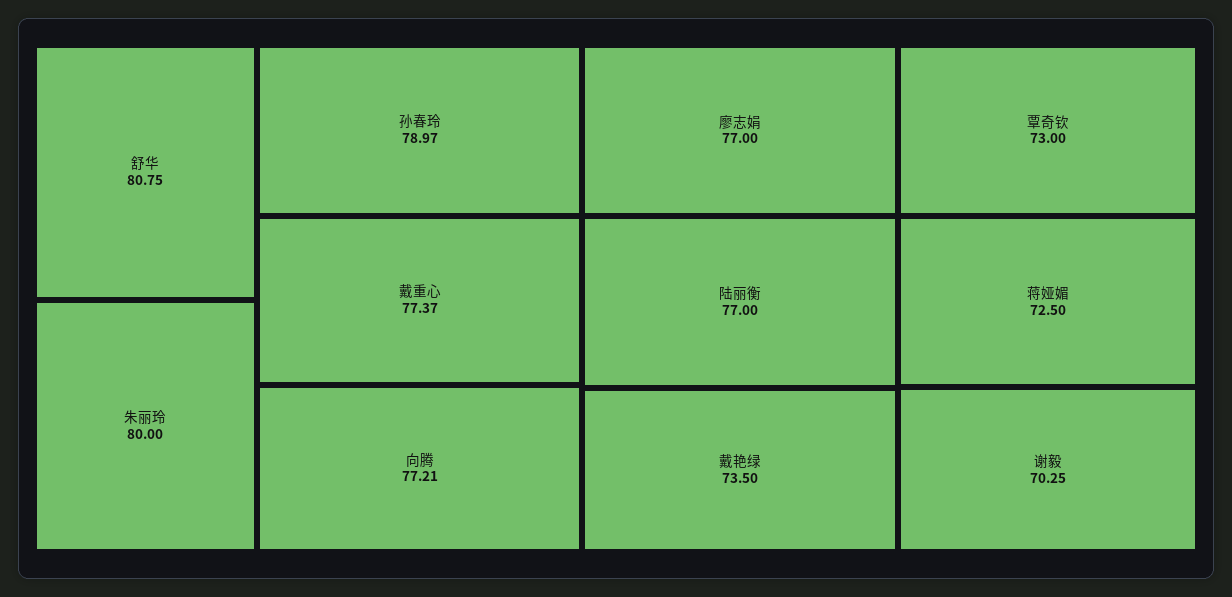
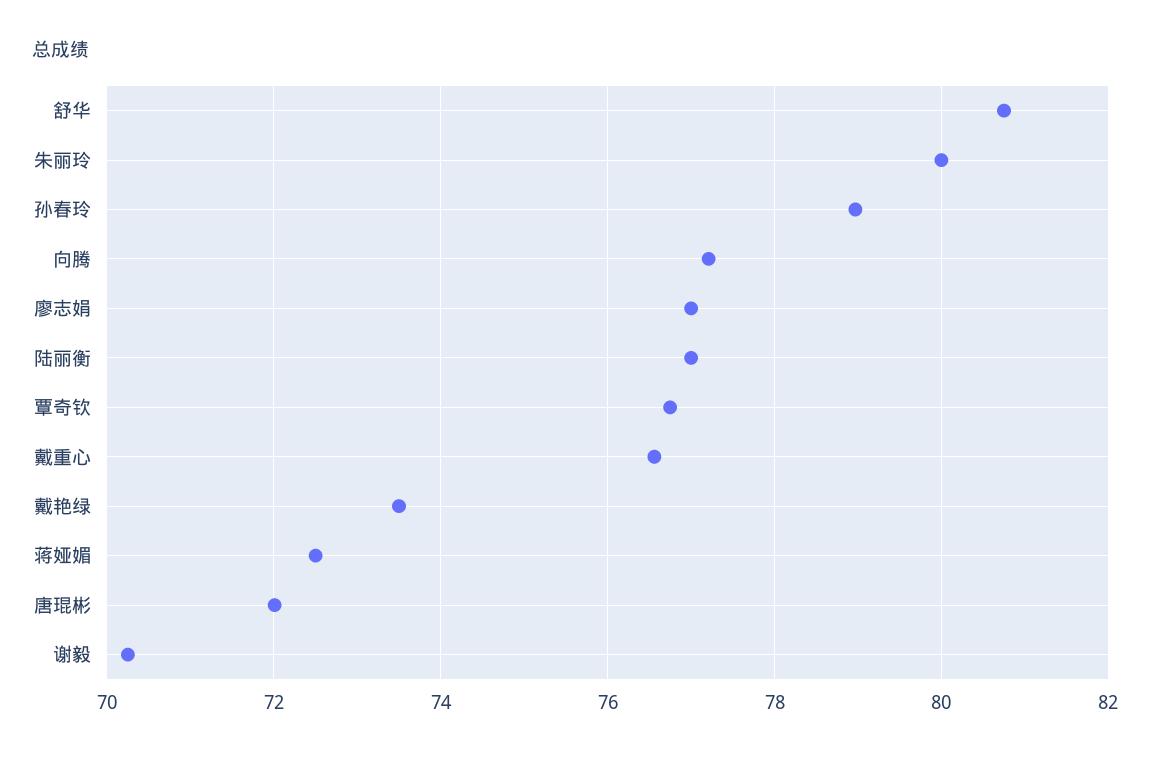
戴重心: 77.37 -> 76.6
覃奇钦: 73 -> 76.8
唐琨彬: none -> 72

